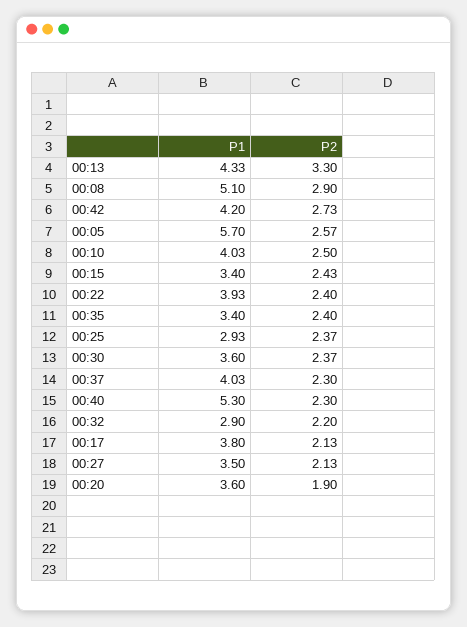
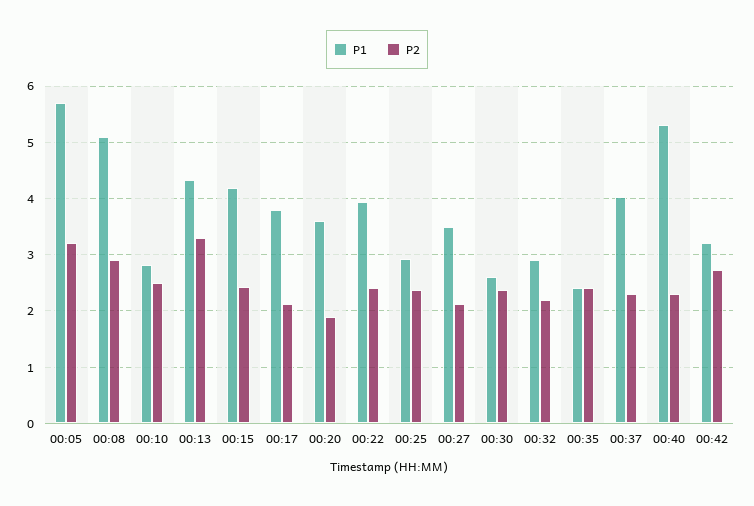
P1, 00:42: 4.2 -> 3.2
P2, 00:05: 2.57 -> 3.2
P1, 00:10: 4.03 -> 2.8
P1, 00:15: 3.4 -> 4.2
P1, 00:35: 3.4 -> 2.4
P1, 00:30: 3.6 -> 2.6

